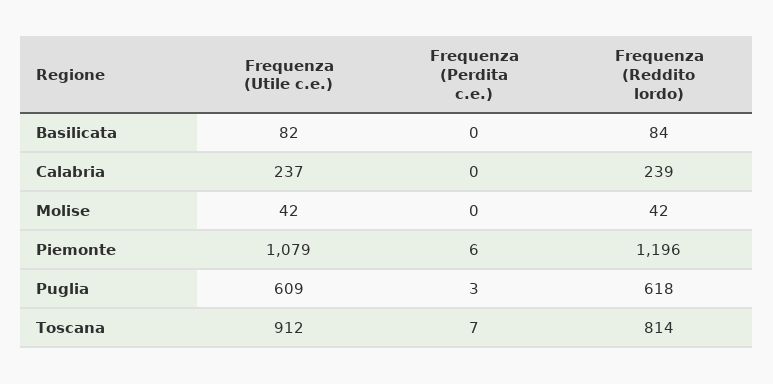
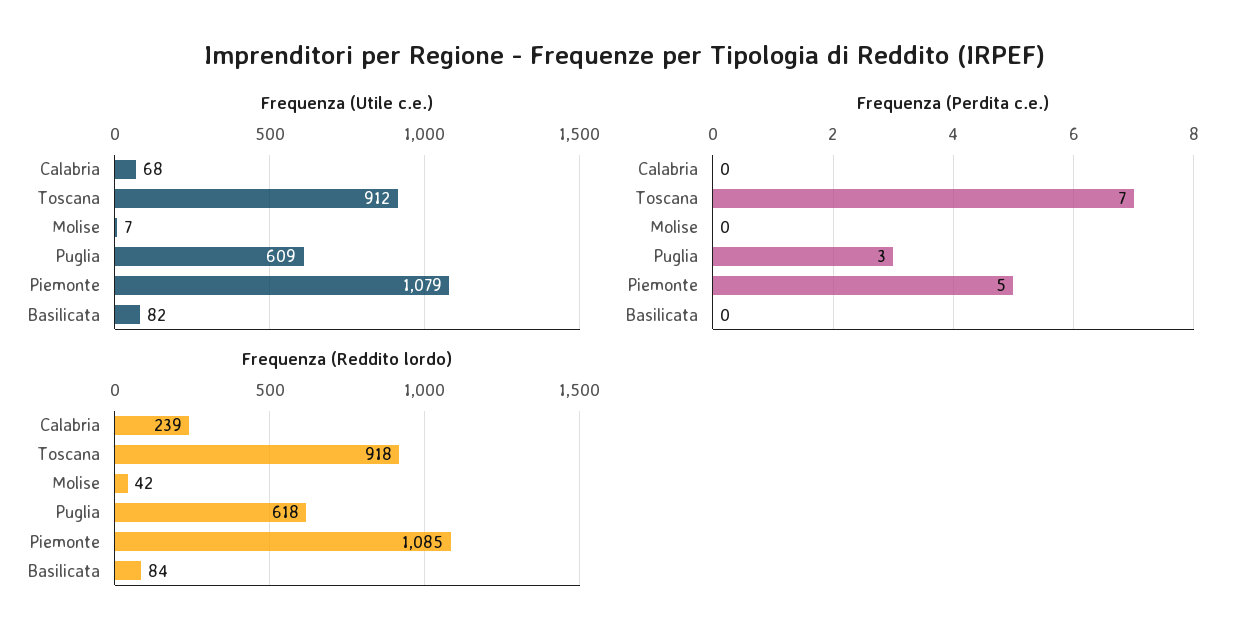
Frequenza (Utile c.e.), Calabria: 237 -> 68
Frequenza (Utile c.e.), Molise: 42 -> 7
Frequenza (Perdita c.e.), Piemonte: 6 -> 5
Frequenza (Reddito lordo), Piemonte: 1196 -> 1085
Frequenza (Reddito lordo), Toscana: 814 -> 918

